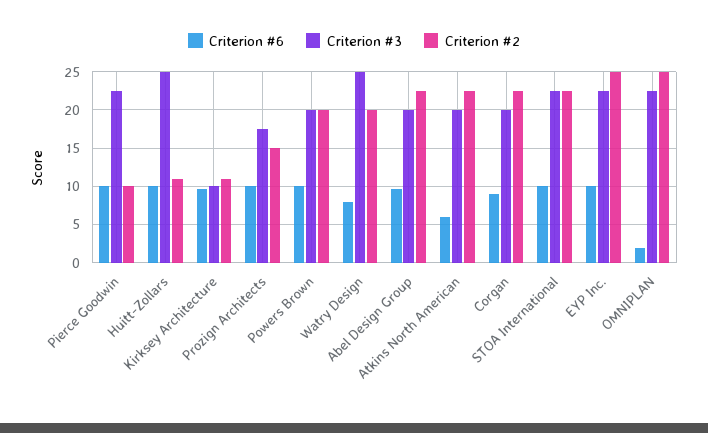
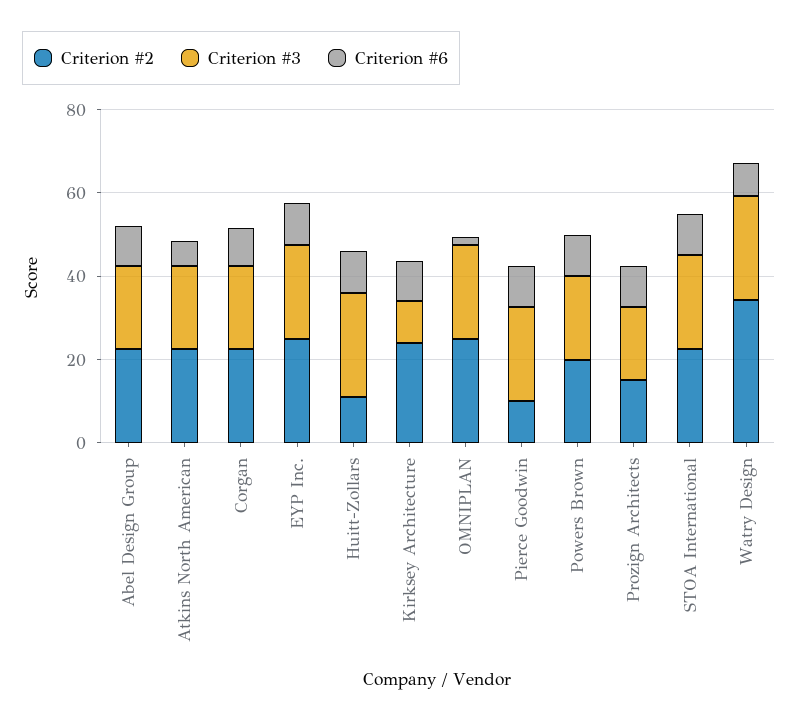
Criterion #2, Kirksey Architecture: 11 -> 25
Criterion #2, Watry Design: 20 -> 35

